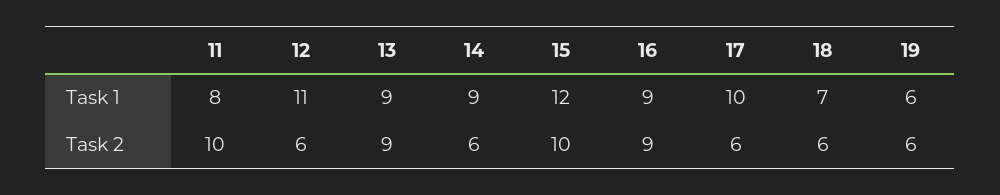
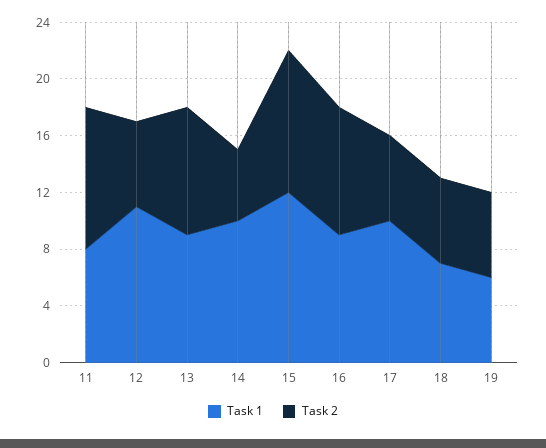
Task 1, 14: 9 -> 10
Task 2, 14: 6 -> 5

